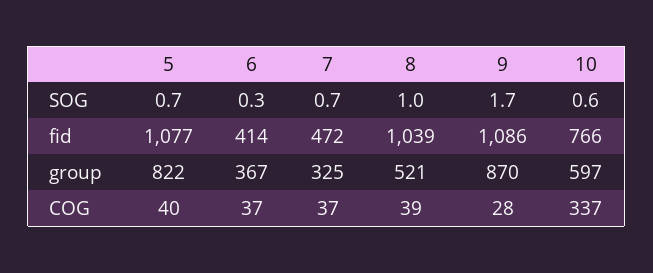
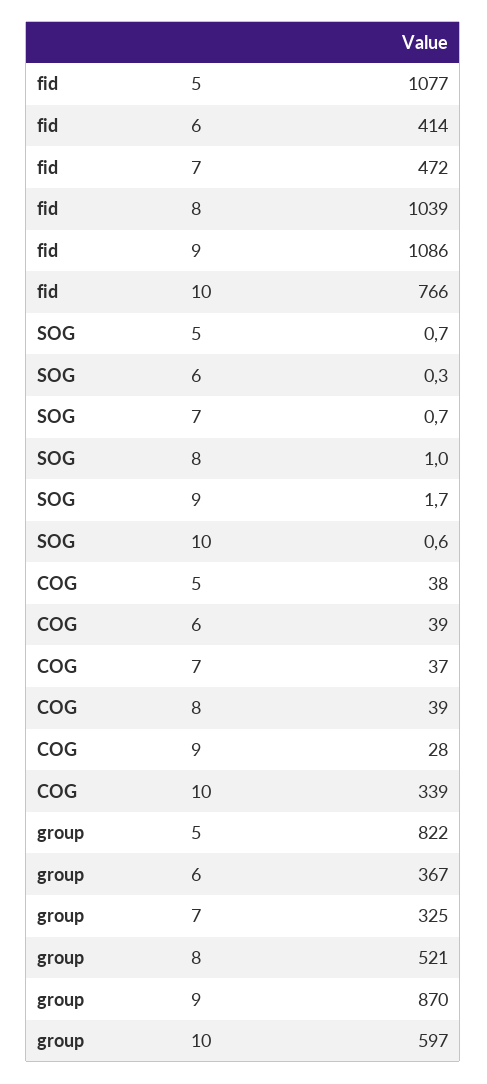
5, COG: 40 -> 38
6, COG: 37 -> 39
10, COG: 337 -> 339

